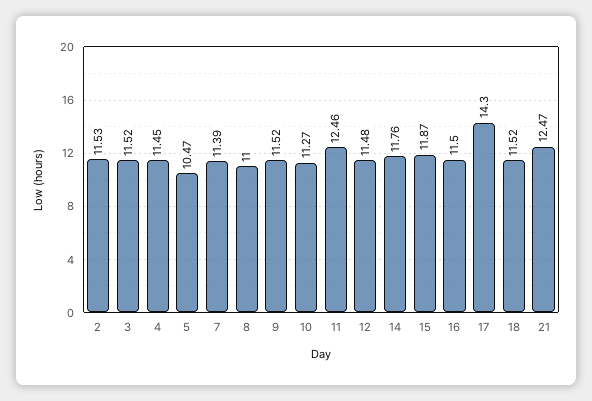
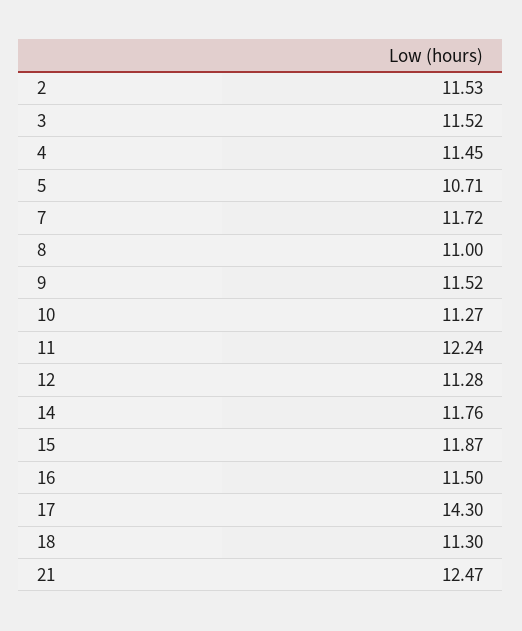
5: 10.47 -> 10.71
7: 11.39 -> 11.72
11: 12.46 -> 12.24
12: 11.48 -> 11.28
18: 11.52 -> 11.3

